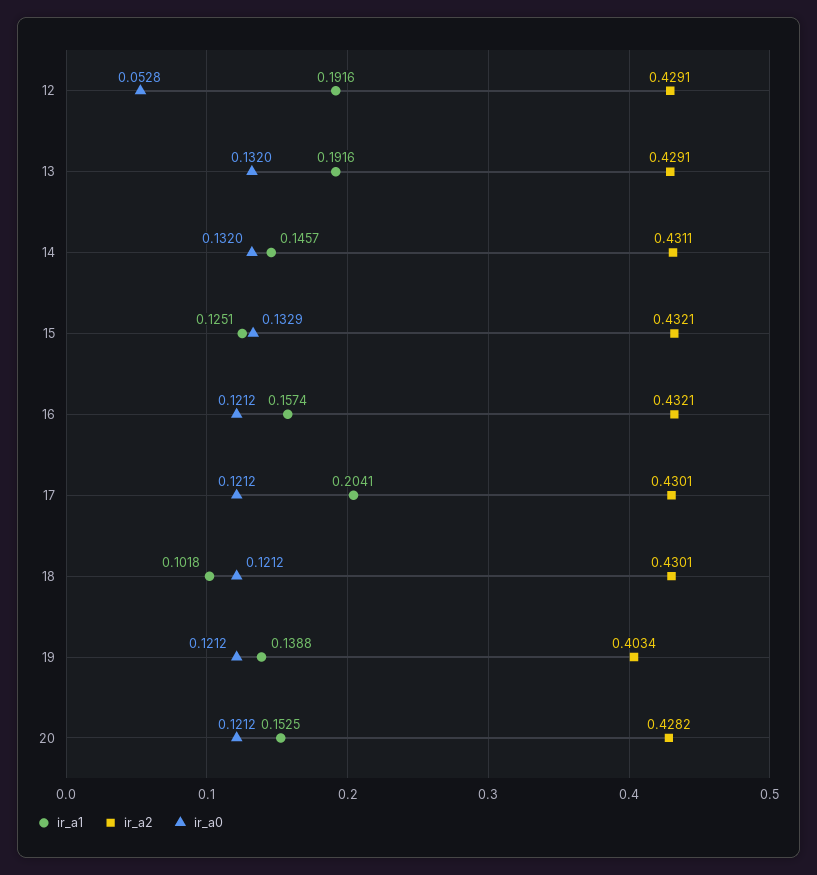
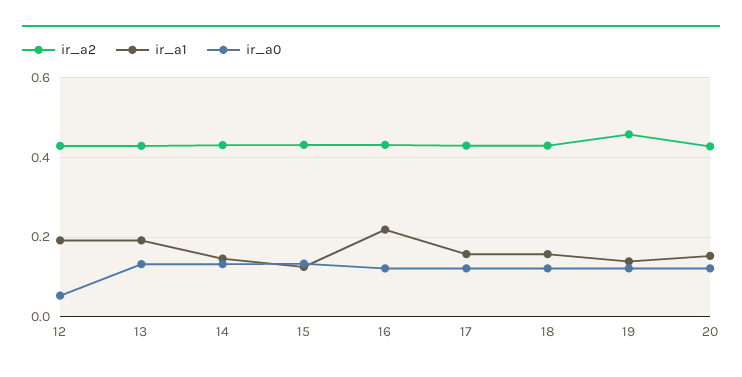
ir_a1, 16: 0.1574 -> 0.22
ir_a1, 17: 0.2041 -> 0.16
ir_a1, 18: 0.1018 -> 0.16
ir_a2, 19: 0.4034 -> 0.46

